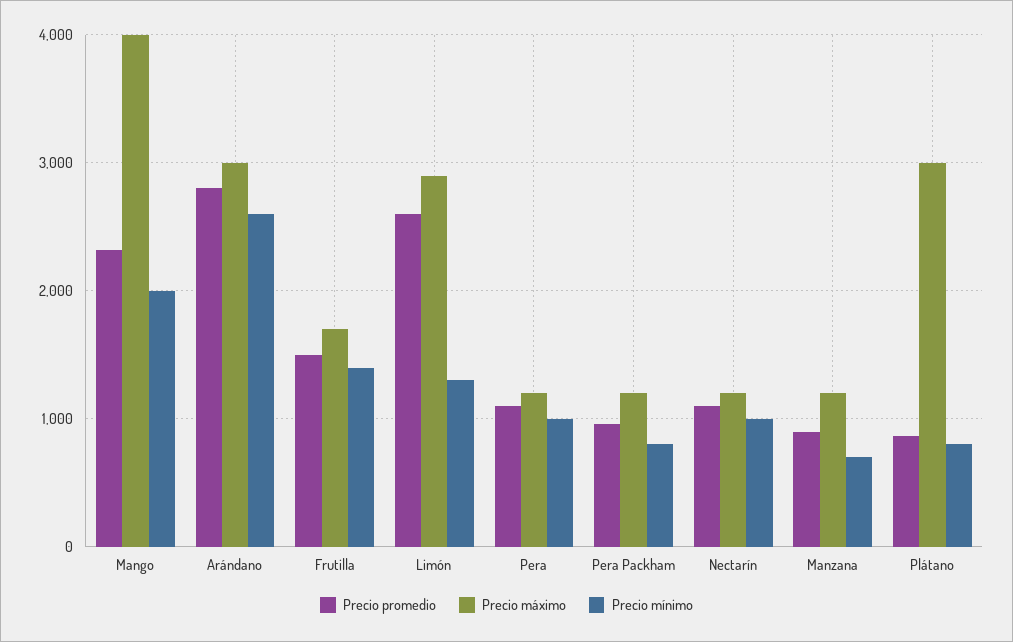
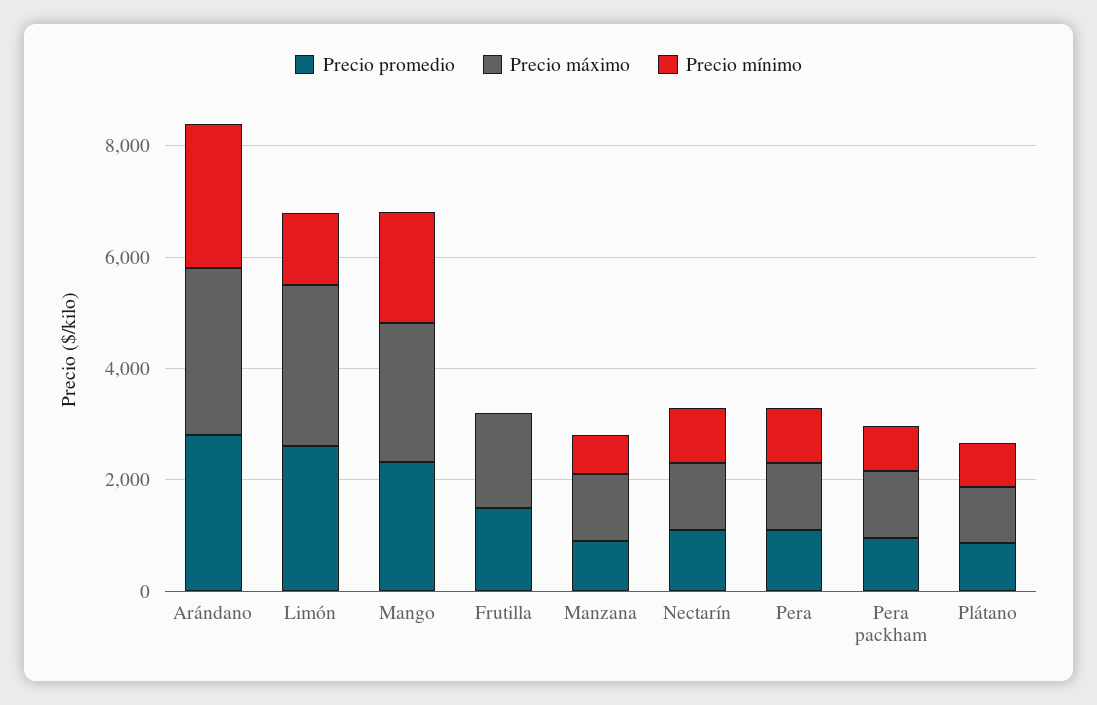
Precio máximo, Mango: 4000 -> 2500
Precio mínimo, Frutilla: 1400 -> 0
Precio máximo, Plátano: 3000 -> 1000

